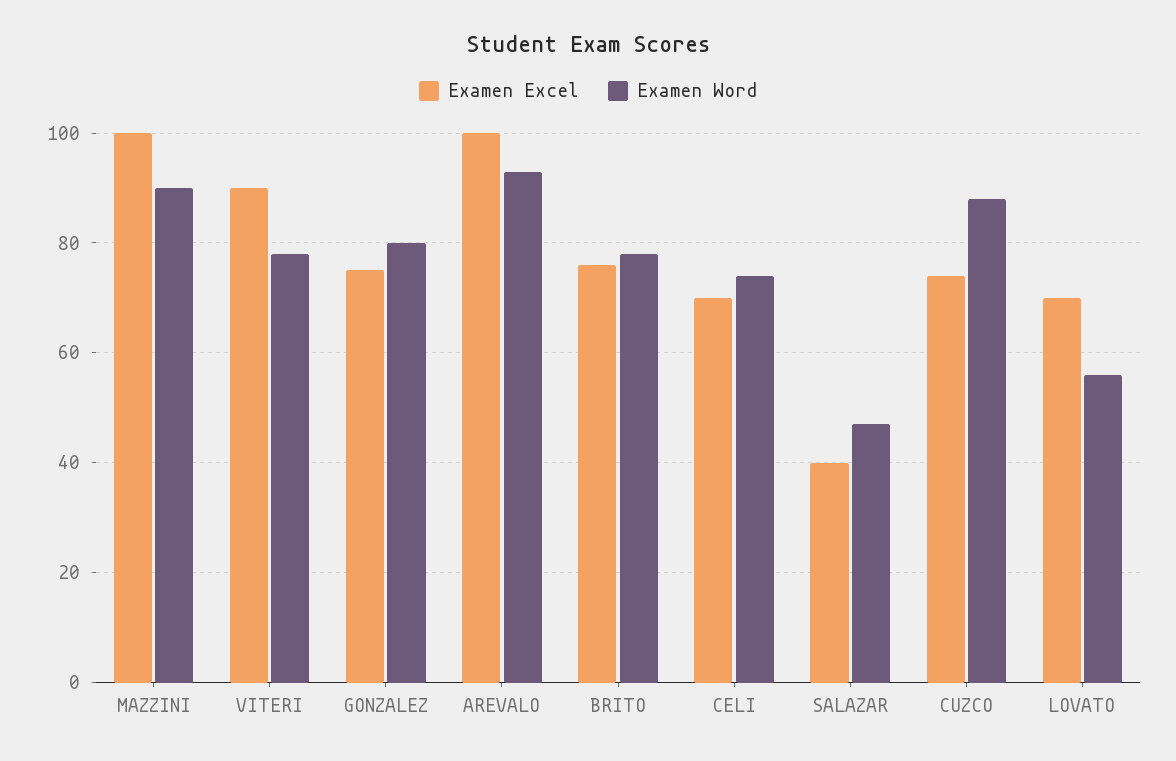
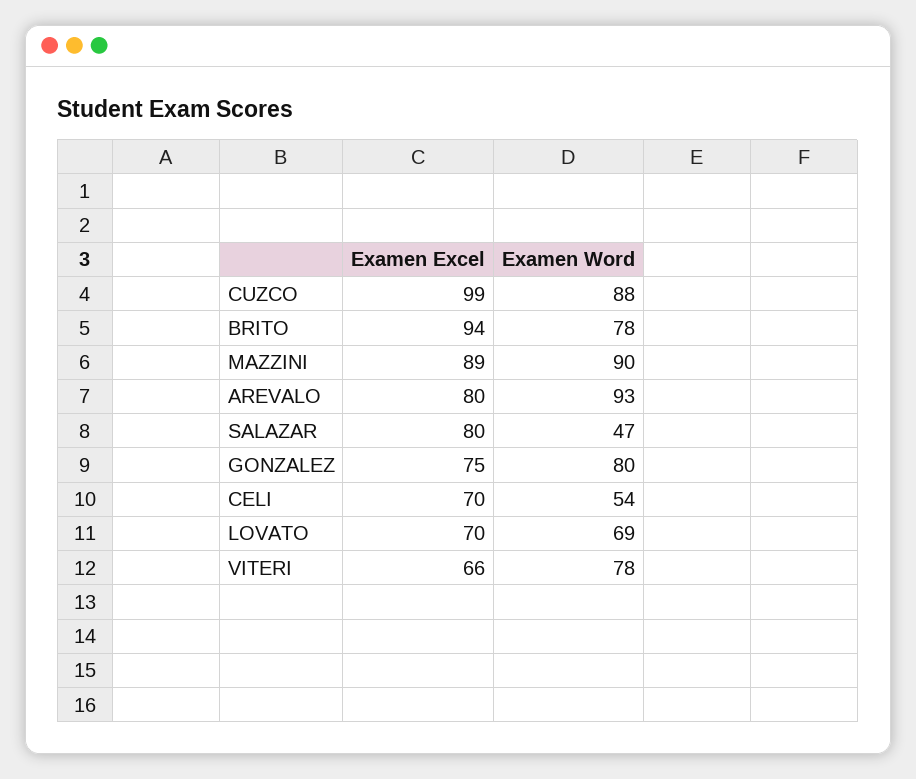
Examen Excel, MAZZINI: 100 -> 89
Examen Excel, VITERI: 90 -> 66
Examen Excel, AREVALO: 100 -> 80
Examen Excel, BRITO: 75 -> 94
Examen Word, CELI: 75 -> 54
Examen Excel, SALAZAR: 40 -> 80
Examen Excel, CUZCO: 75 -> 99
Examen Word, LOVATO: 55 -> 69

